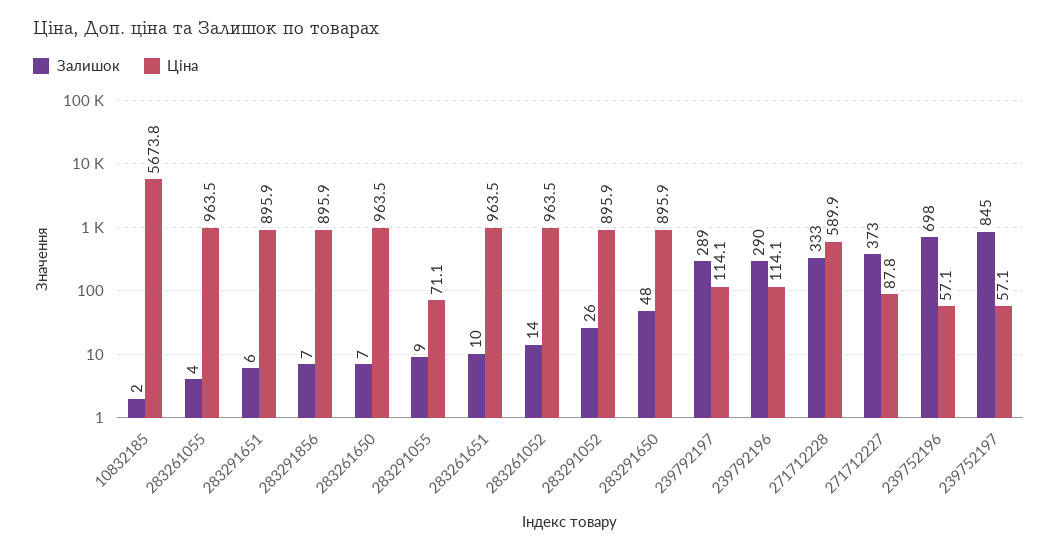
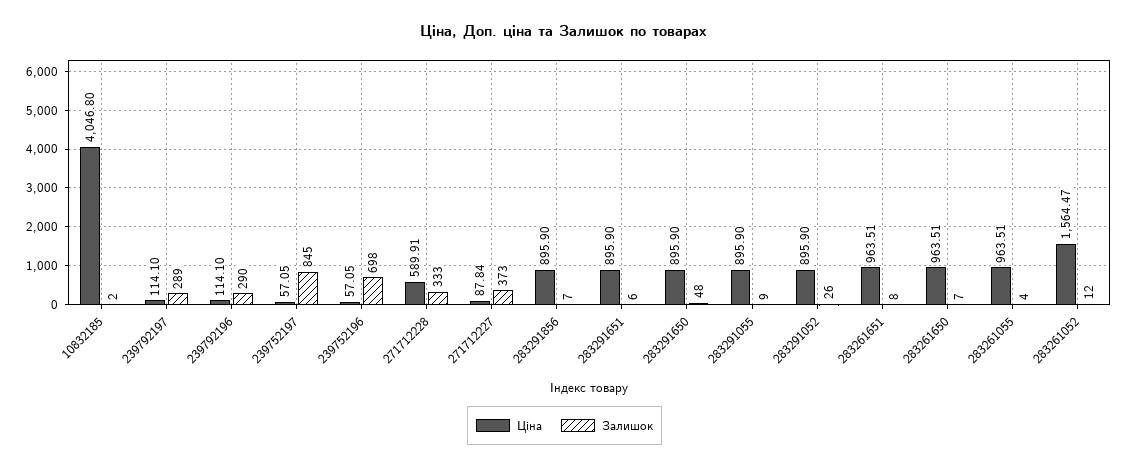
Ціна, 10832185: 5673.8 -> 4046.8
Ціна, 283291055: 71.1 -> 895.9
Залишок, 283261651: 10 -> 8
Залишок, 283261052: 14 -> 12
Ціна, 283261052: 963.5 -> 1564.47

